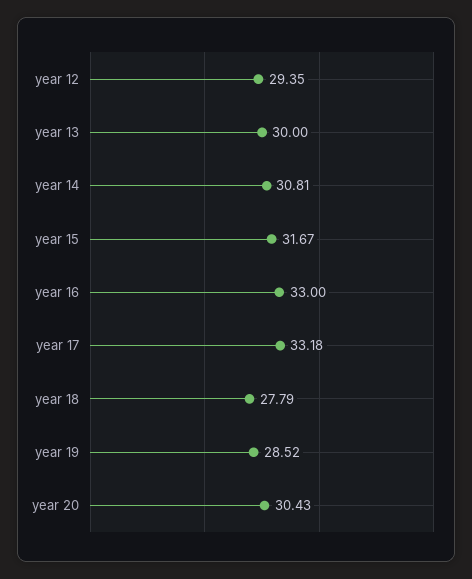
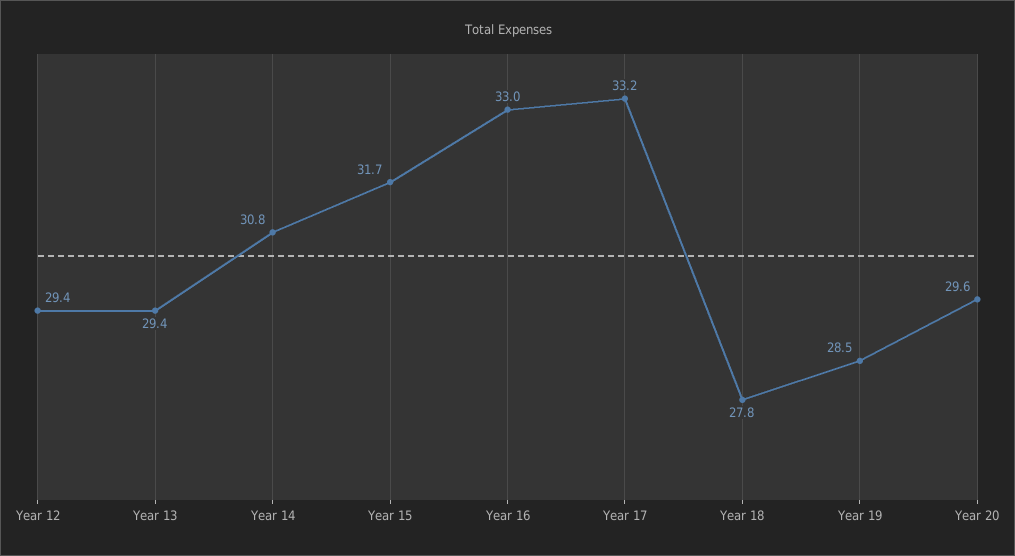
year 13: 30 -> 29.4
year 20: 30.43 -> 29.6

